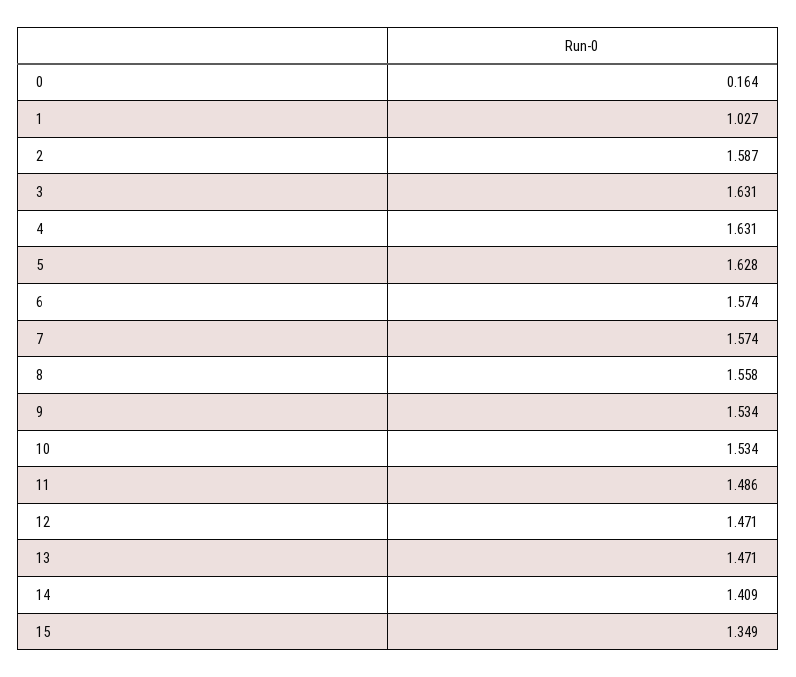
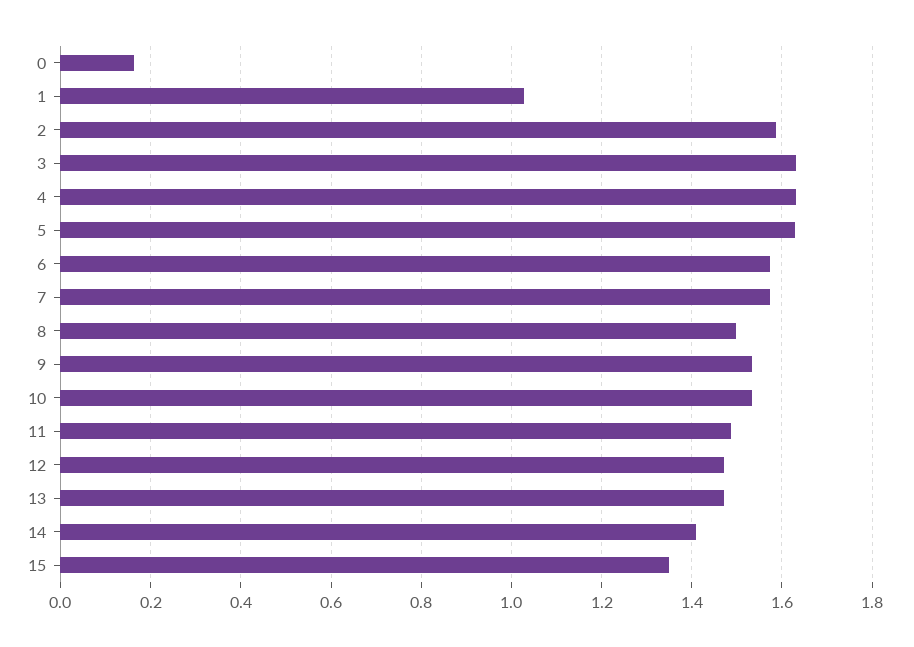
8: 1.558 -> 1.5

